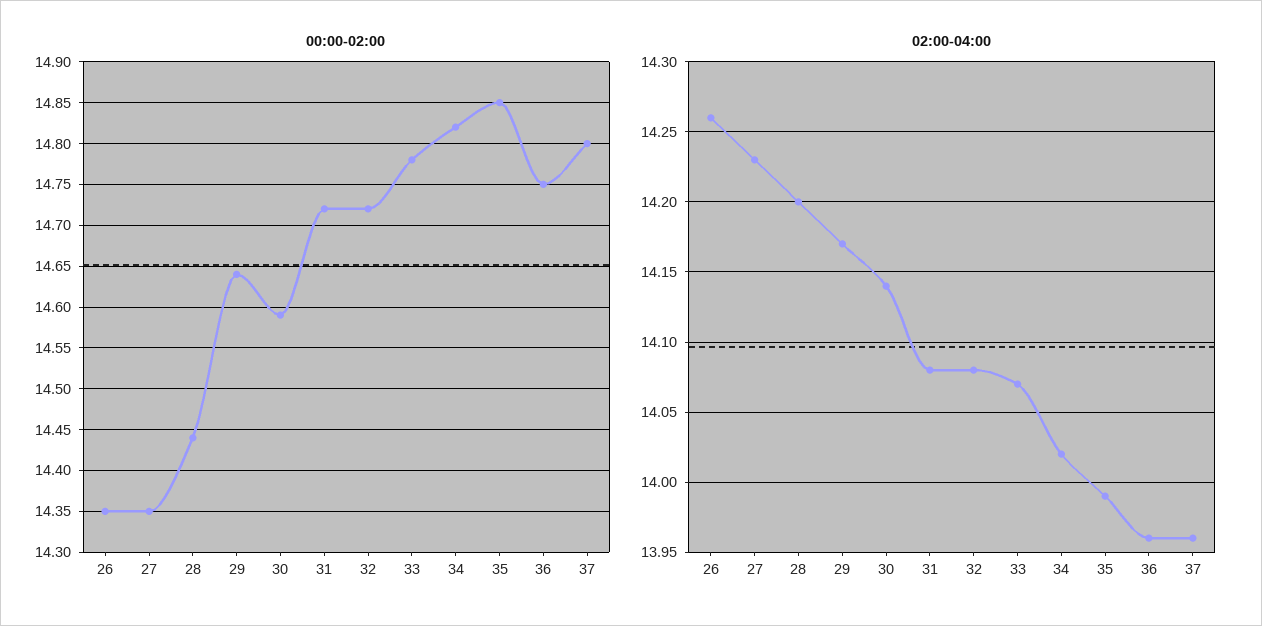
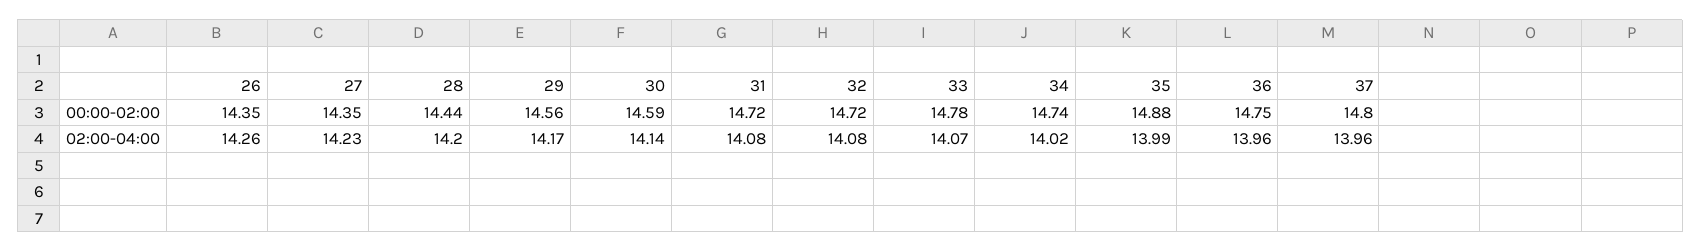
00:00-02:00, 29: 14.64 -> 14.56
00:00-02:00, 34: 14.82 -> 14.74
00:00-02:00, 35: 14.85 -> 14.88

